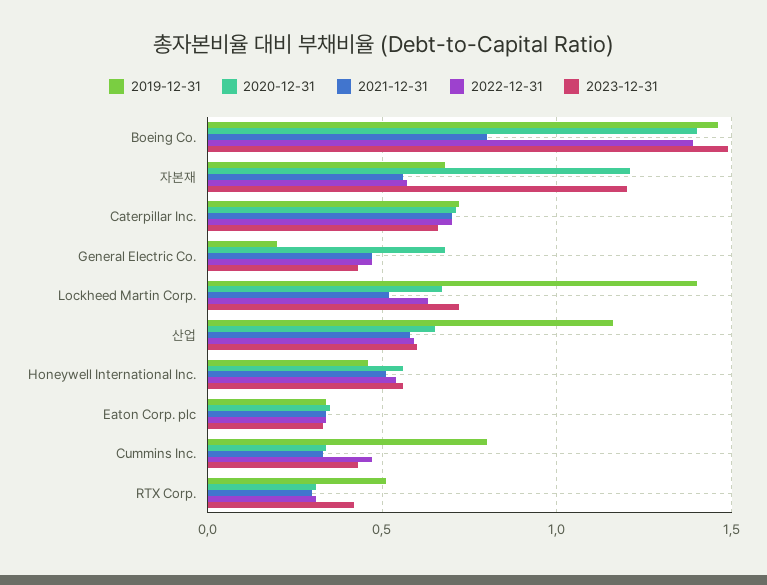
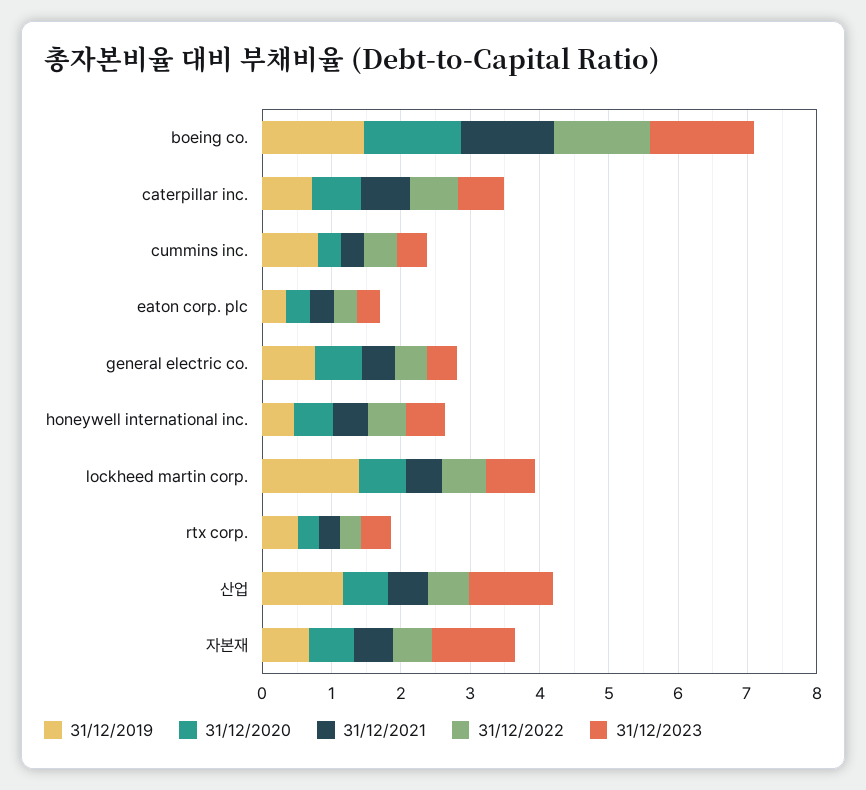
2021-12-31, Boeing Co.: 0.8 -> 1.4
2020-12-31, 자본재: 1.2 -> 0.6
2019-12-31, General Electric Co.: 0.2 -> 0.8
2023-12-31, 산업: 0.6 -> 1.2

